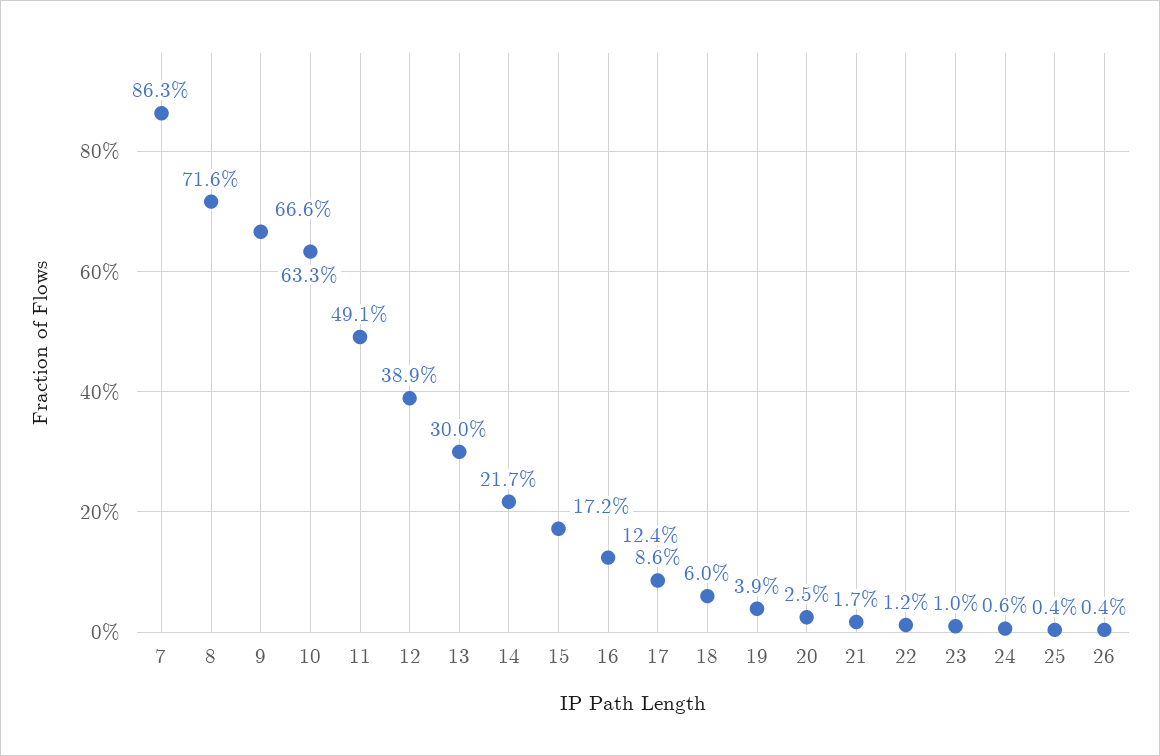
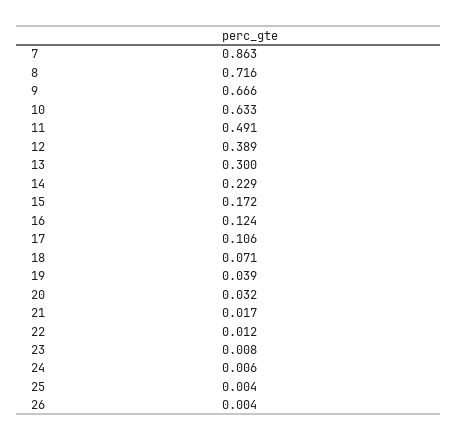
14: 0.217 -> 0.229
17: 0.086 -> 0.106
18: 0.06 -> 0.071
20: 0.025 -> 0.032
23: 0.01 -> 0.008

